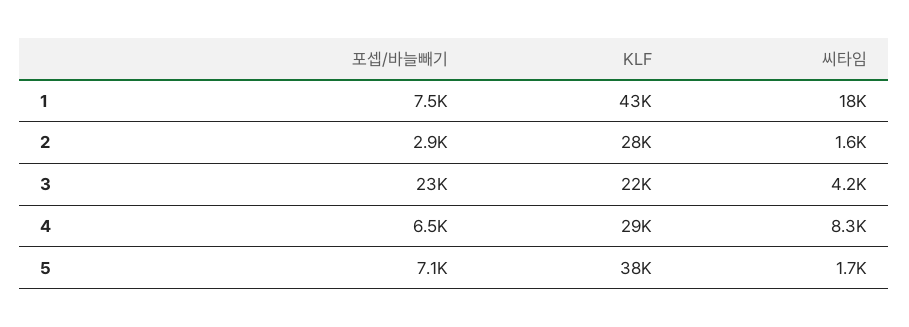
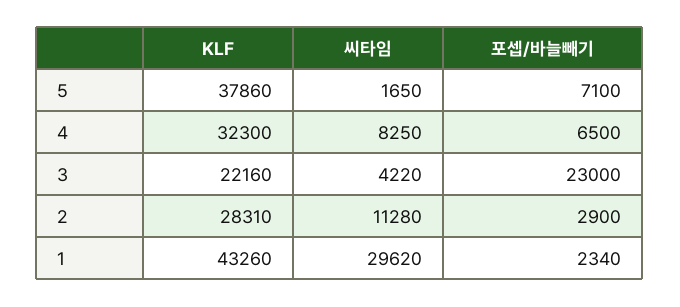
포셉/바늘빼기, 1: 7500 -> 2340
씨타임, 1: 18000 -> 29620
씨타임, 2: 1600 -> 11280
KLF, 4: 29000 -> 32300

